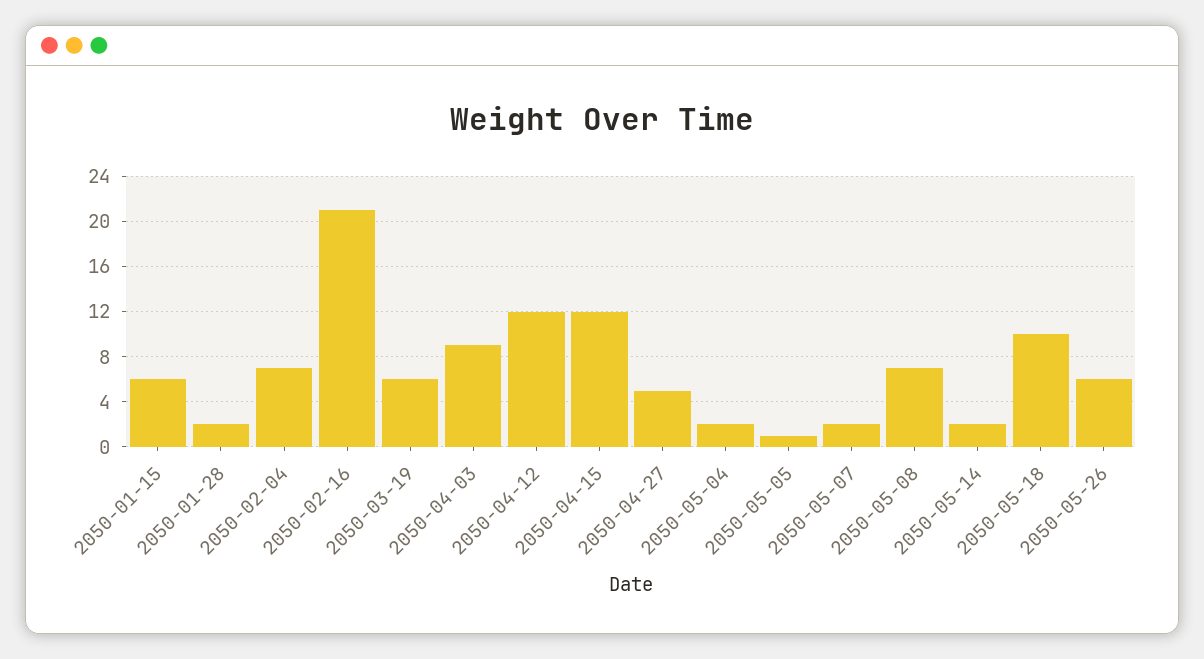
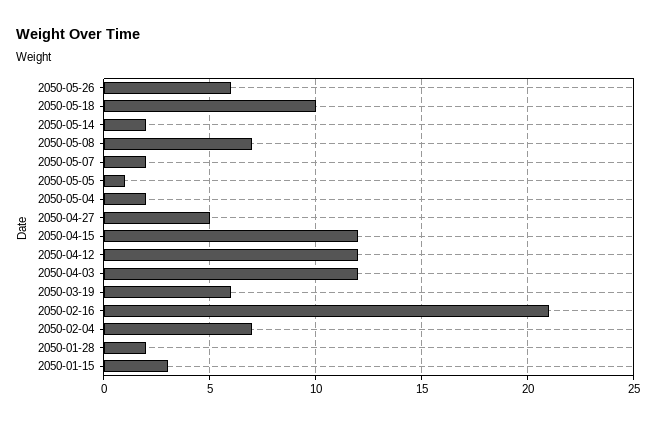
2050-01-15: 6 -> 3
2050-04-03: 9 -> 12

